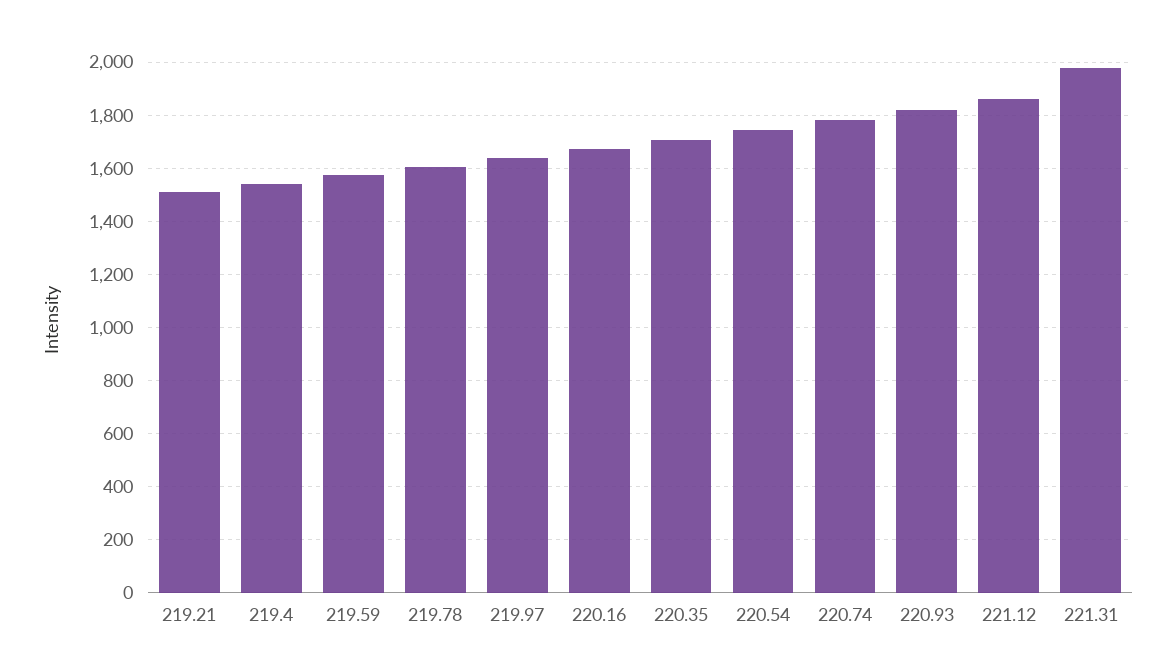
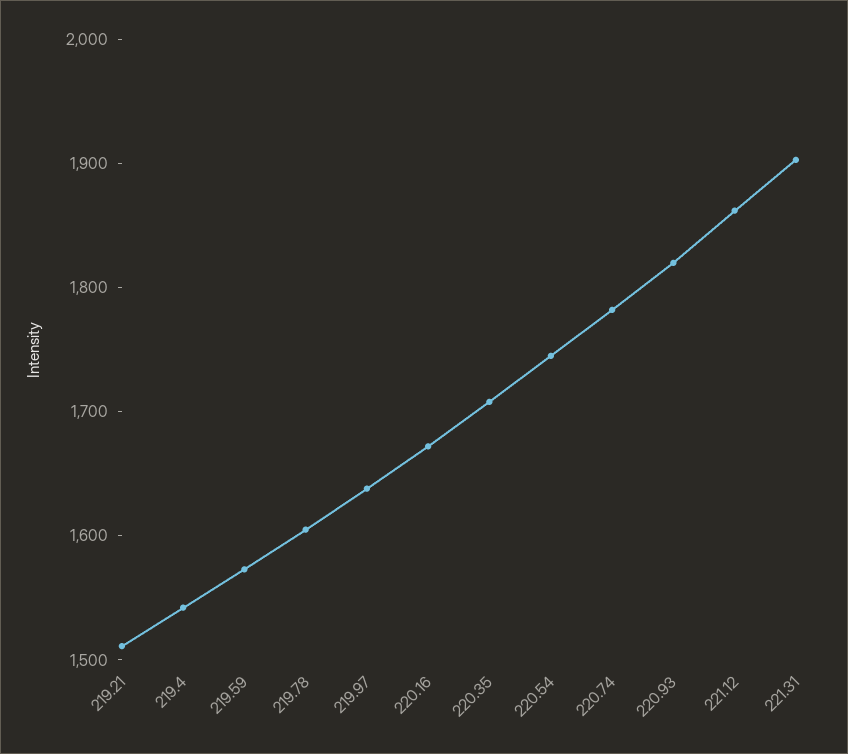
221.31: 1975 -> 1900

